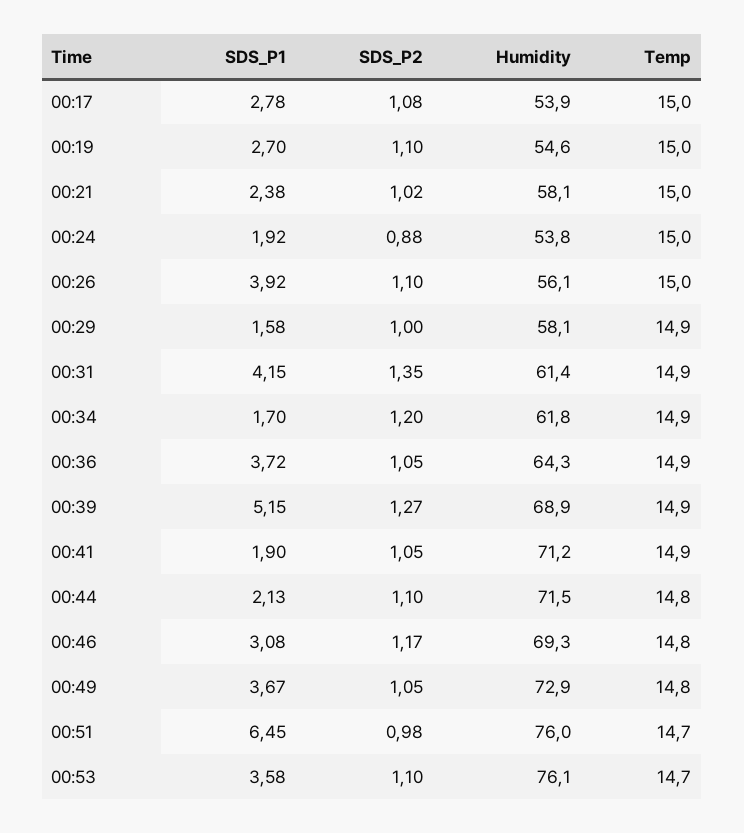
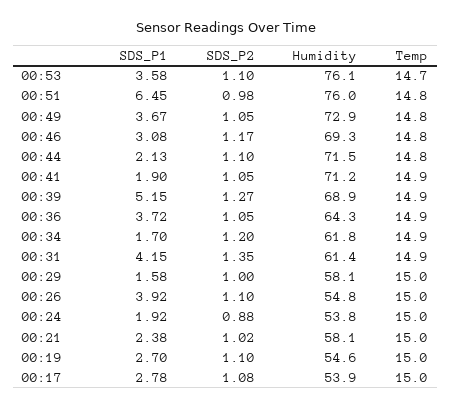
Humidity, 00:26: 56.1 -> 54.8
Temp, 00:29: 14.9 -> 15
Temp, 00:51: 14.7 -> 14.8

